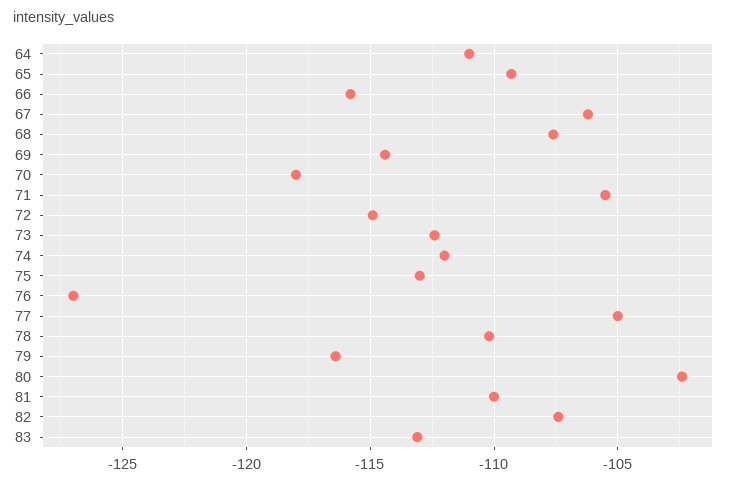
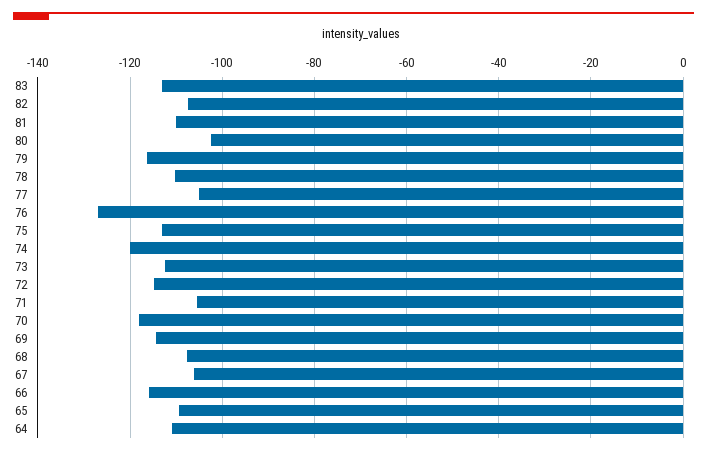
74: -112 -> -120

